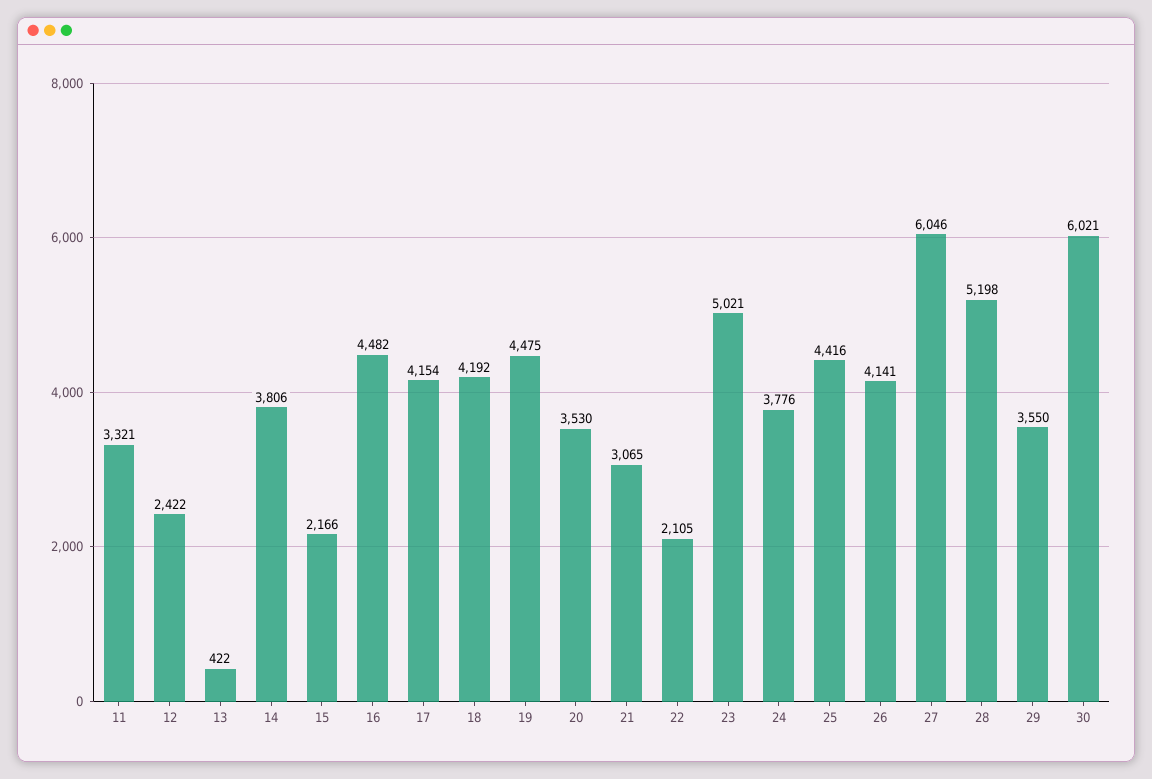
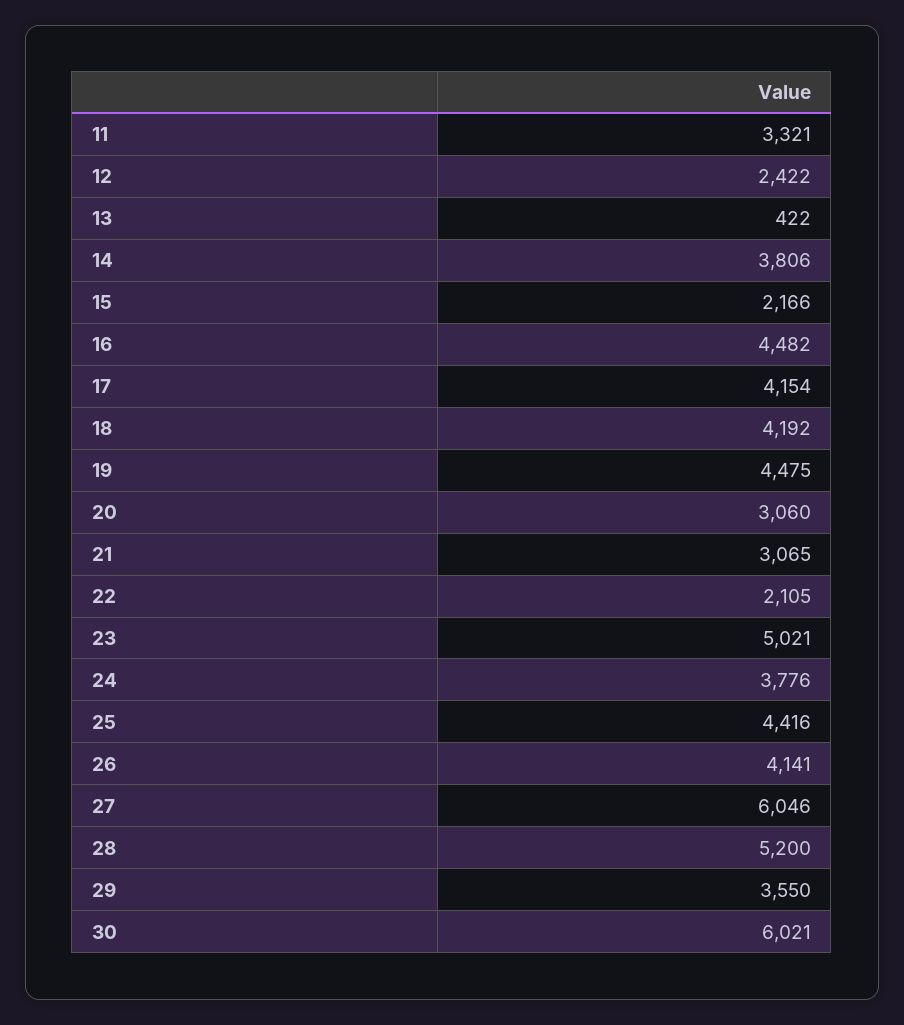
20: 3530 -> 3060
28: 5198 -> 5200

